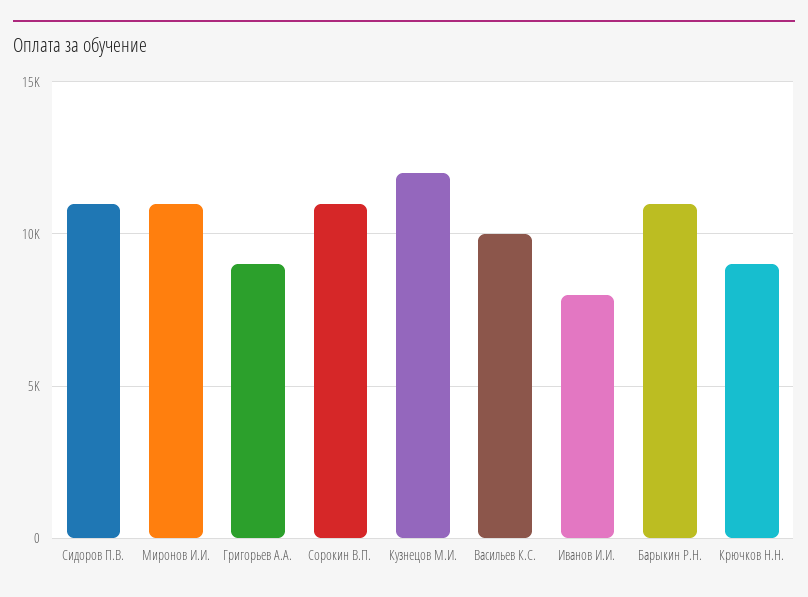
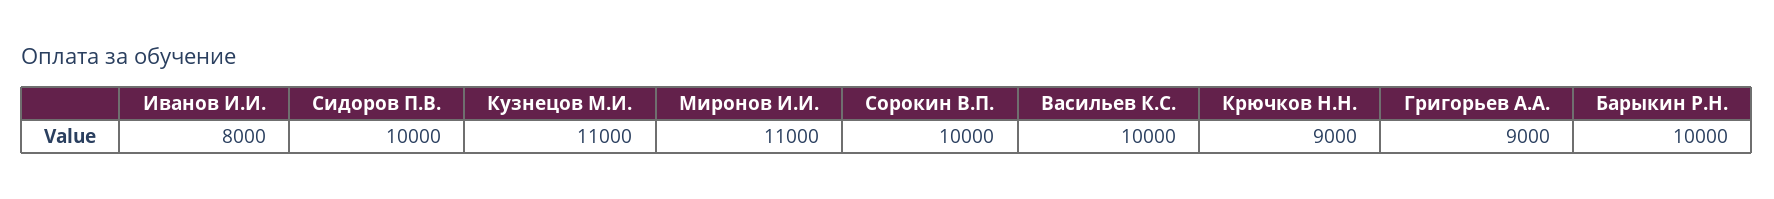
Сидоров П.В.: 11000 -> 10000
Сорокин В.П.: 11000 -> 10000
Кузнецов М.И.: 12000 -> 11000
Барыкин Р.Н.: 11000 -> 10000

